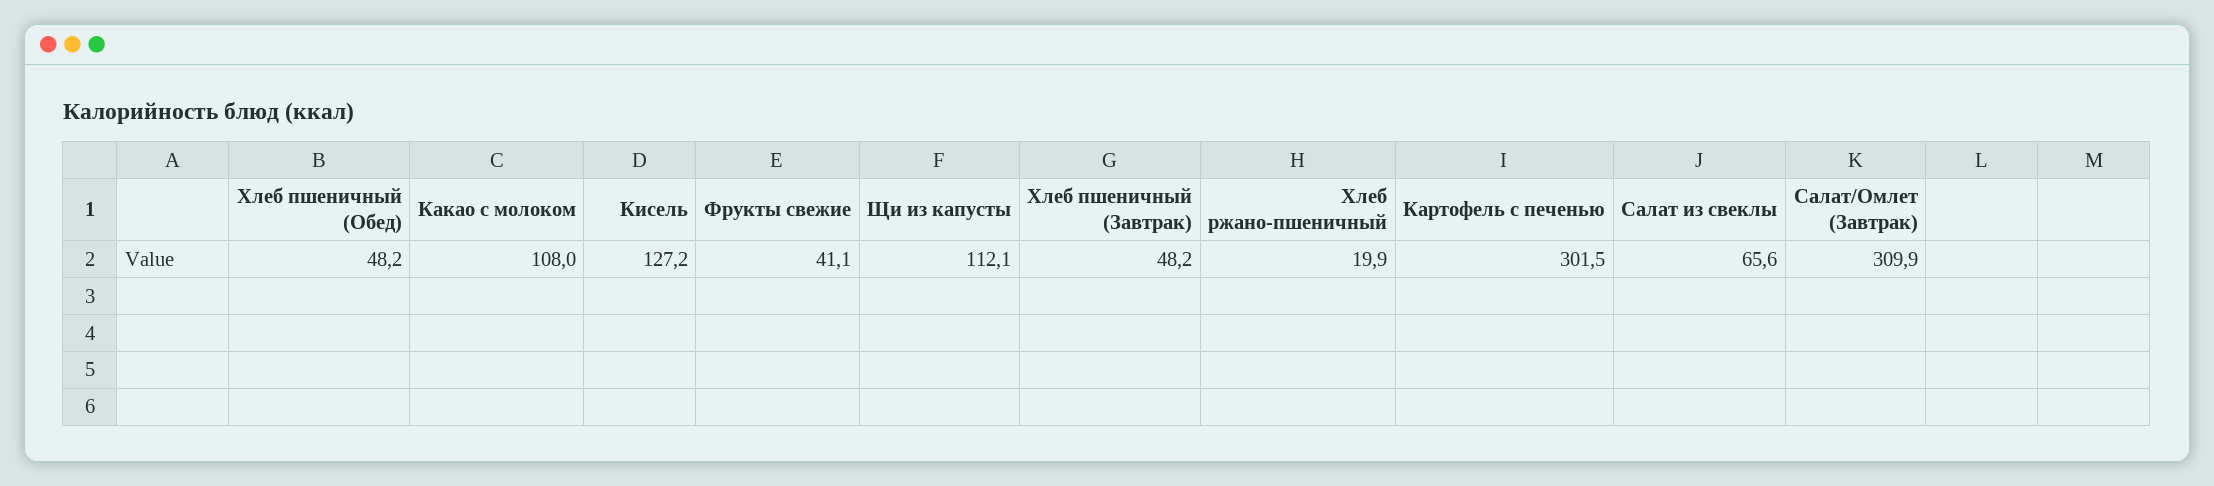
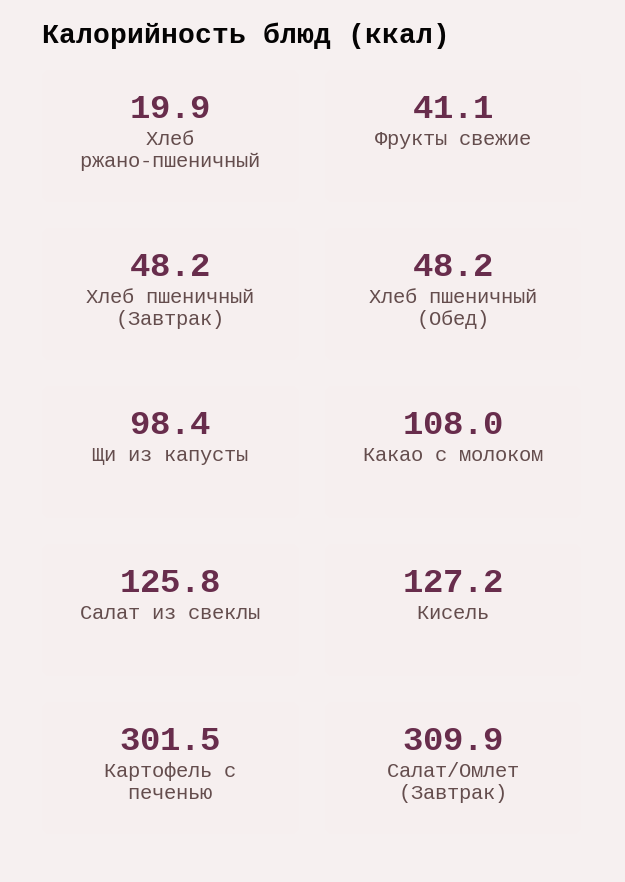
Щи из капусты: 112.1 -> 98.4
Салат из свеклы: 65.6 -> 125.8

